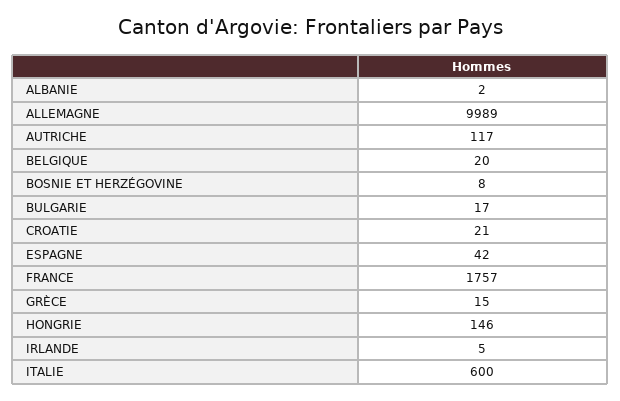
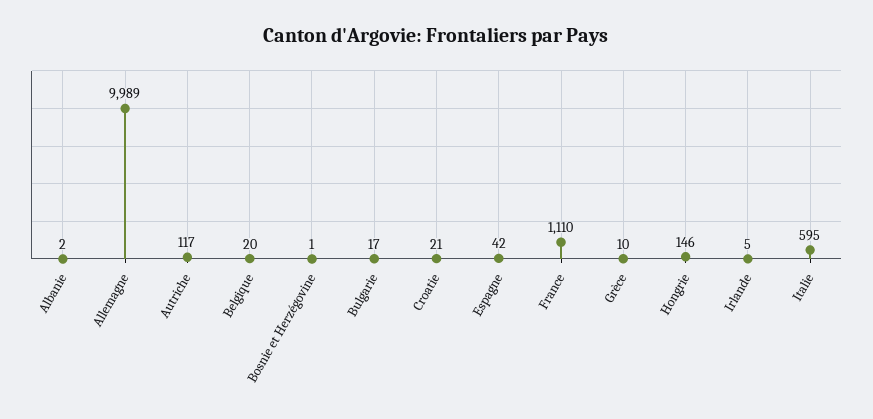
BOSNIE ET HERZÉGOVINE: 8 -> 1
FRANCE: 1757 -> 1110
GRÈCE: 15 -> 10
ITALIE: 600 -> 595

